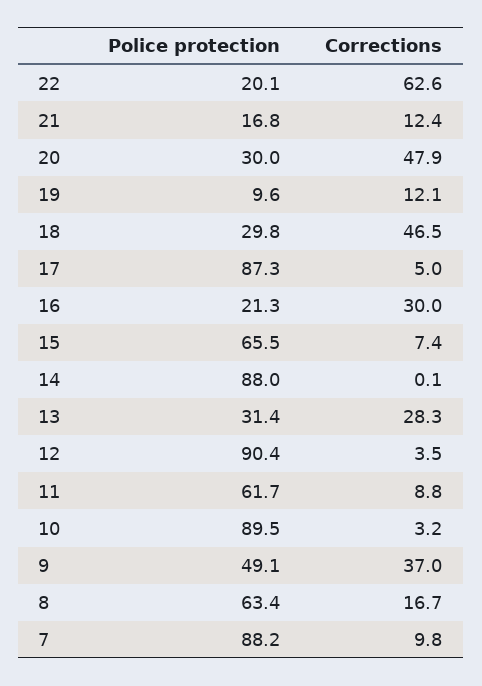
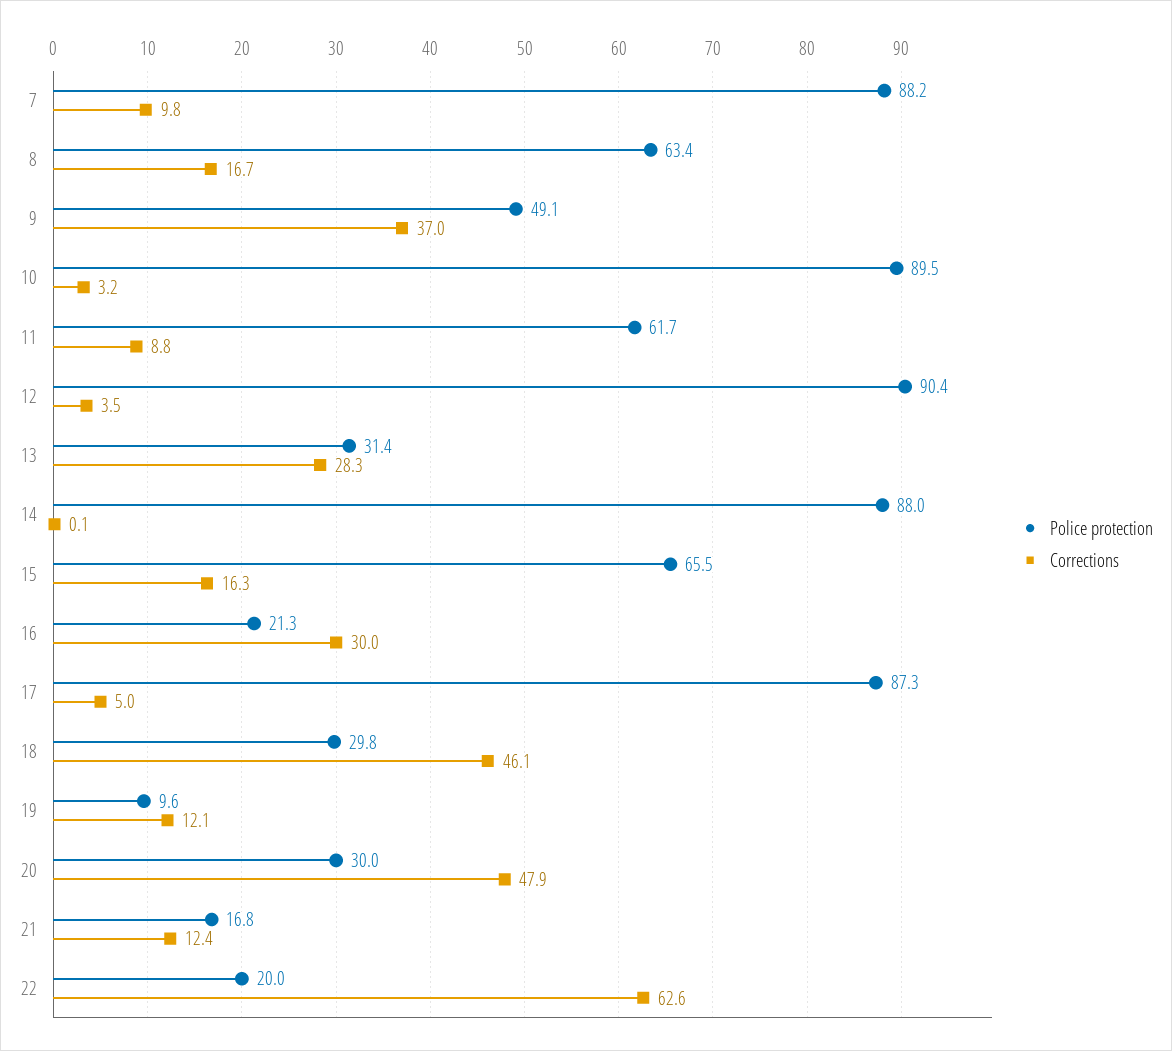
Police protection, 22: 20.1 -> 20
Corrections, 18: 46.5 -> 46.1
Corrections, 15: 7.4 -> 16.3

